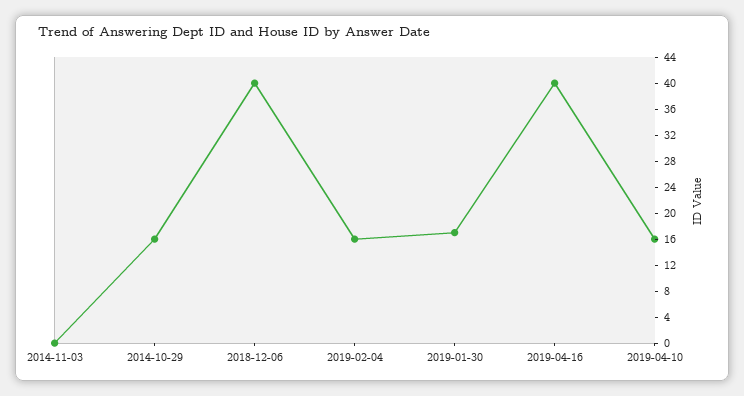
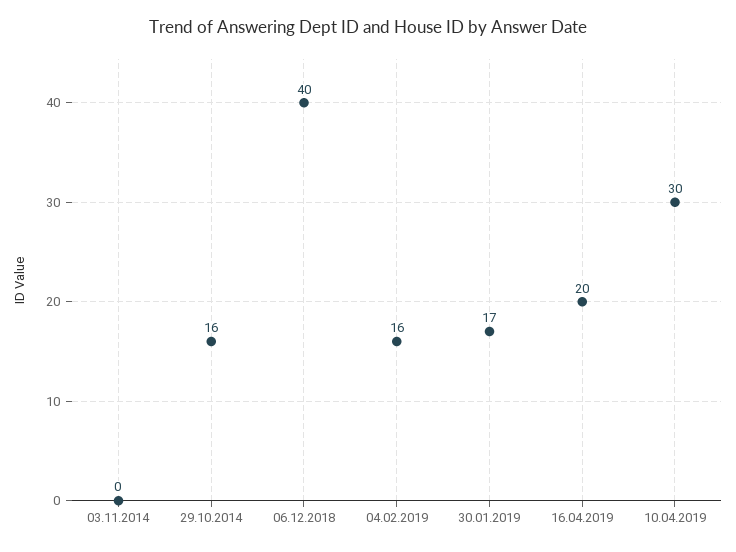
2019-04-16: 40 -> 20
2019-04-10: 16 -> 30

